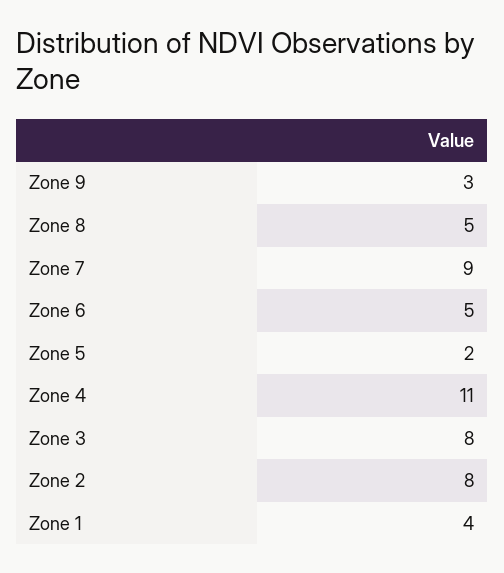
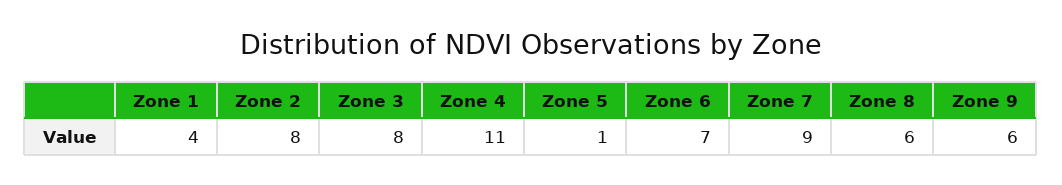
Zone 9: 3 -> 6
Zone 8: 5 -> 6
Zone 6: 5 -> 7
Zone 5: 2 -> 1

